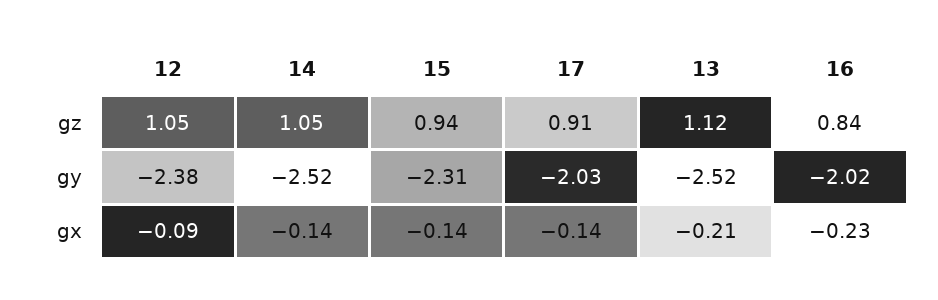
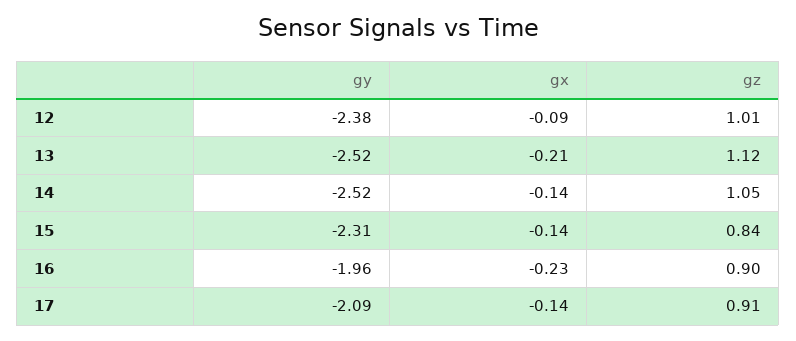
12, gz: 1.05 -> 1.01
15, gz: 0.94 -> 0.84
16, gz: 0.84 -> 0.9
17, gy: -2.03 -> -2.09
16, gy: -2.02 -> -1.96

